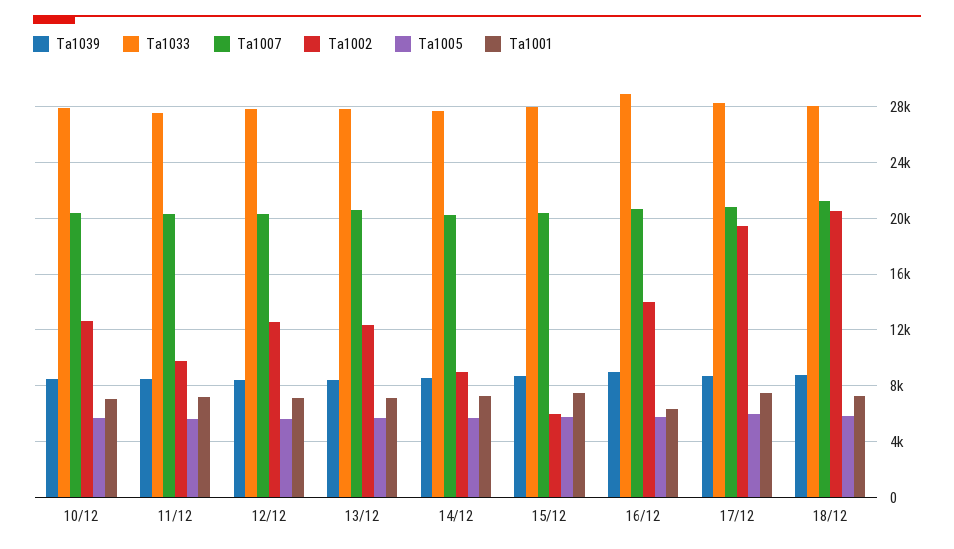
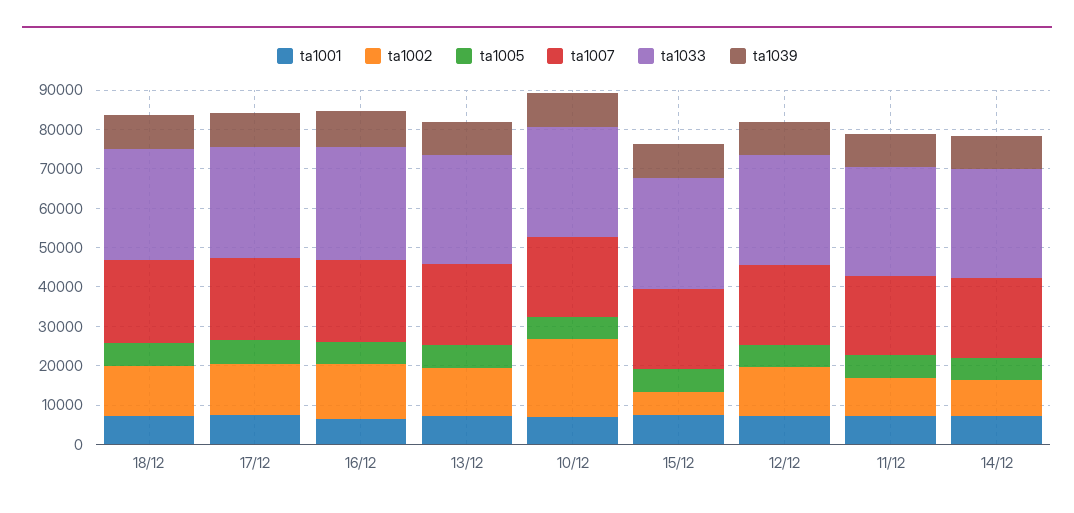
Ta1002, 10/12: 12500 -> 20000
Ta1002, 17/12: 19500 -> 12500
Ta1002, 18/12: 20500 -> 12500

